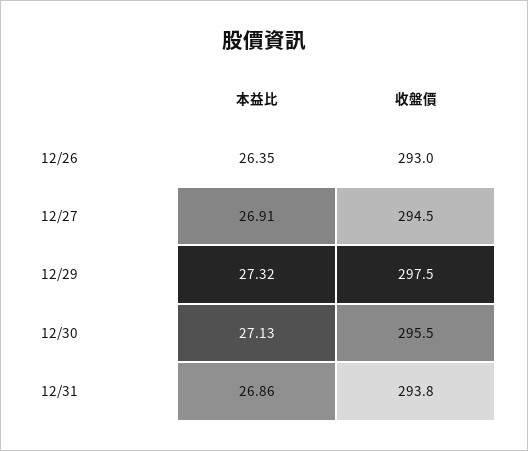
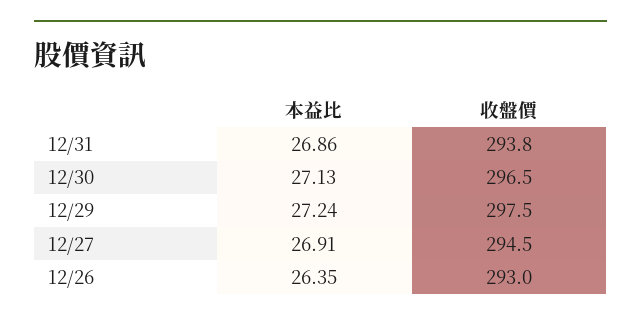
本益比, 12/29: 27.32 -> 27.24
收盤價, 12/30: 295.5 -> 296.5

